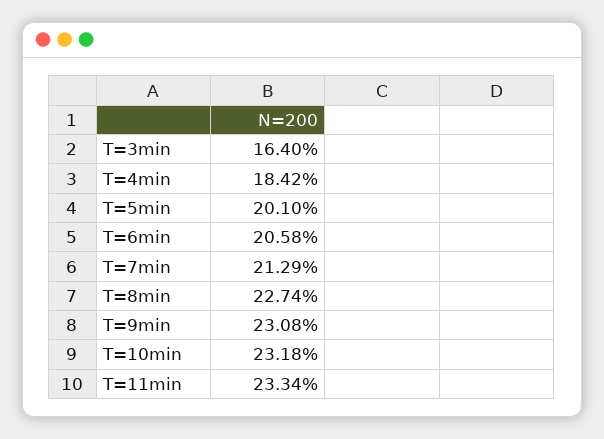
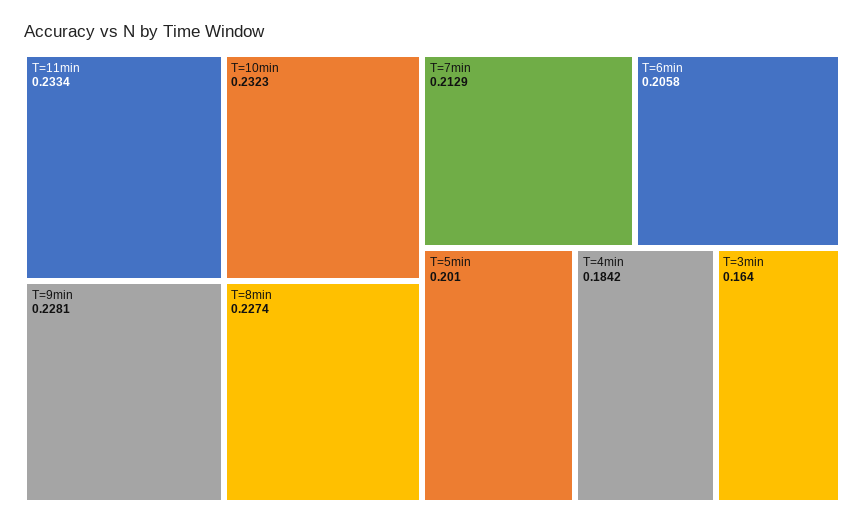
T=9min: 0.2308 -> 0.2281
T=10min: 0.2318 -> 0.2323

